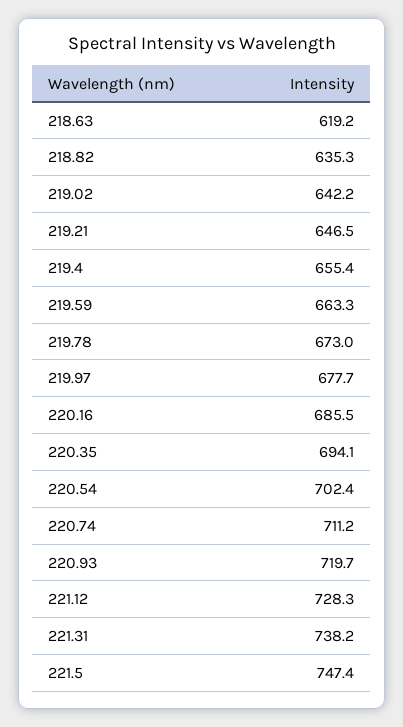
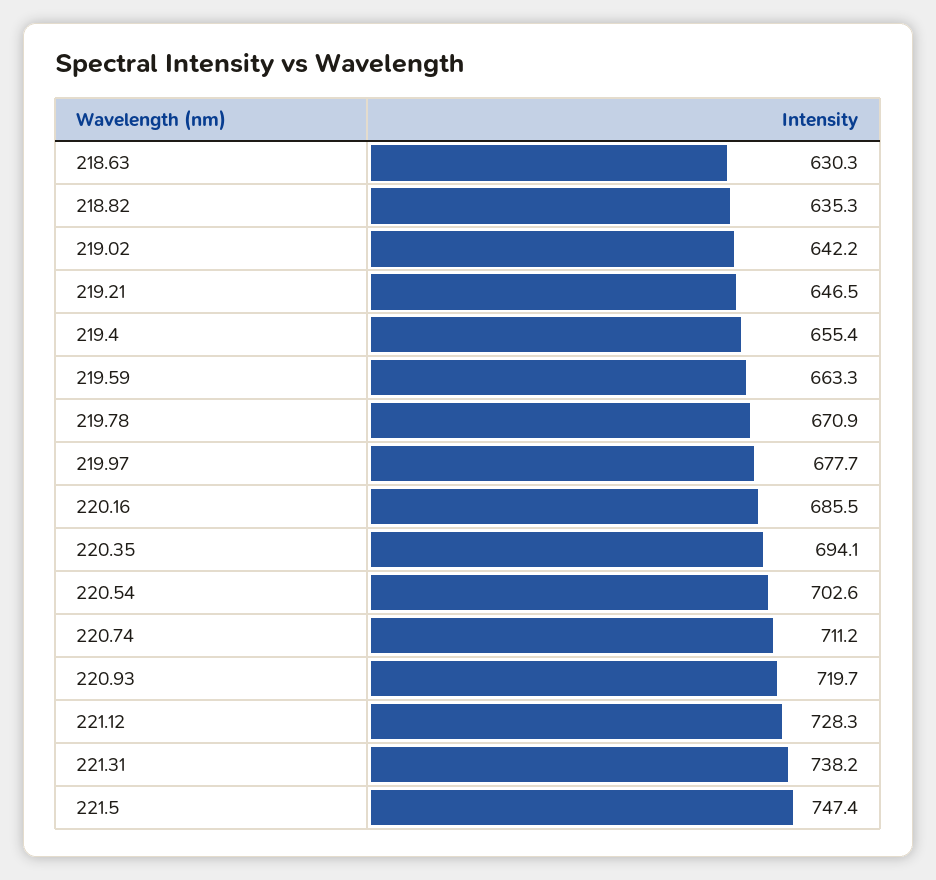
218.63: 619.2 -> 630.3
219.78: 673 -> 670.9
220.54: 702.4 -> 702.6

